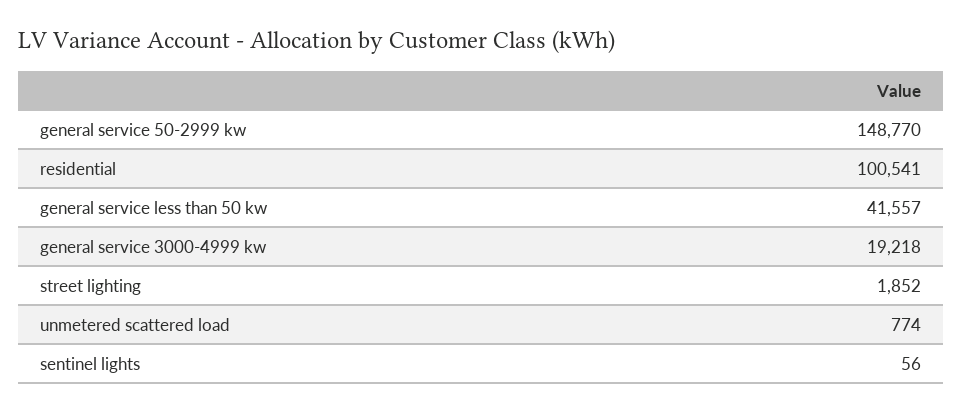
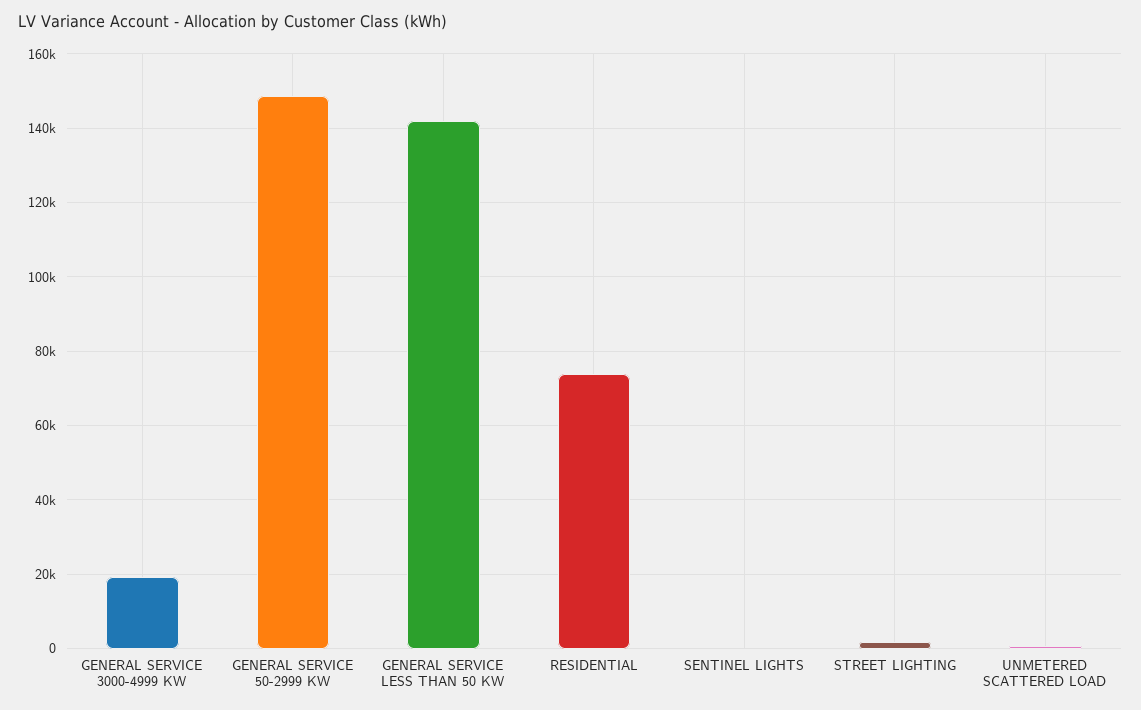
residential: 100541 -> 74000
general service less than 50 kw: 41557 -> 142000

